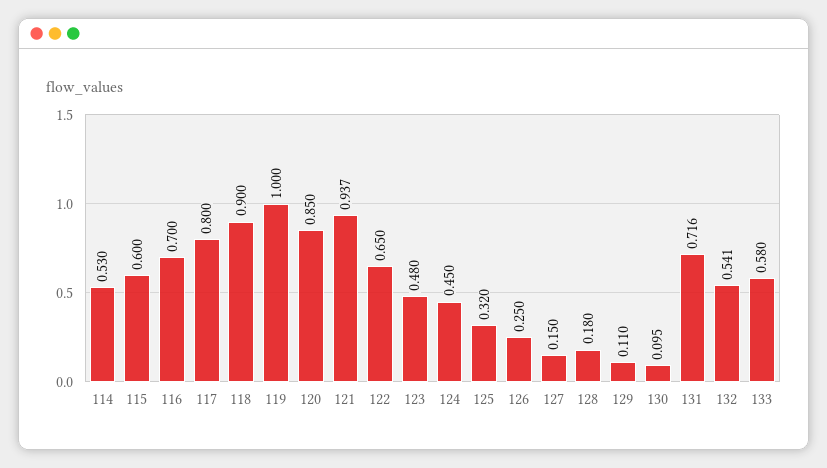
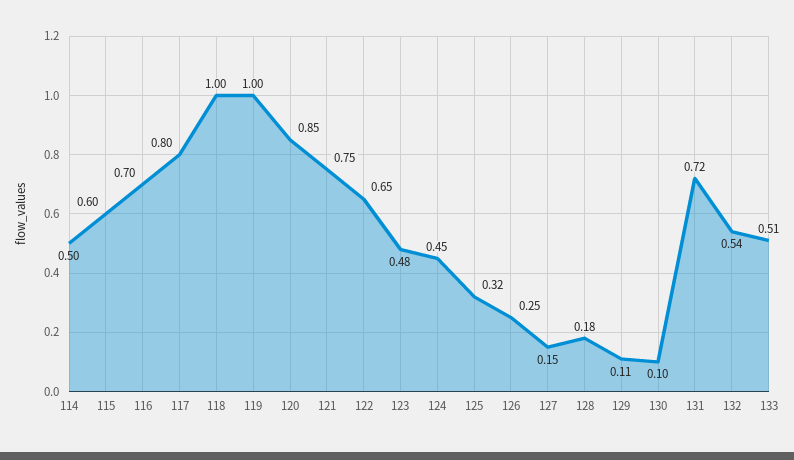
114: 0.53 -> 0.5
118: 0.9 -> 1
121: 0.937 -> 0.75
133: 0.58 -> 0.51

